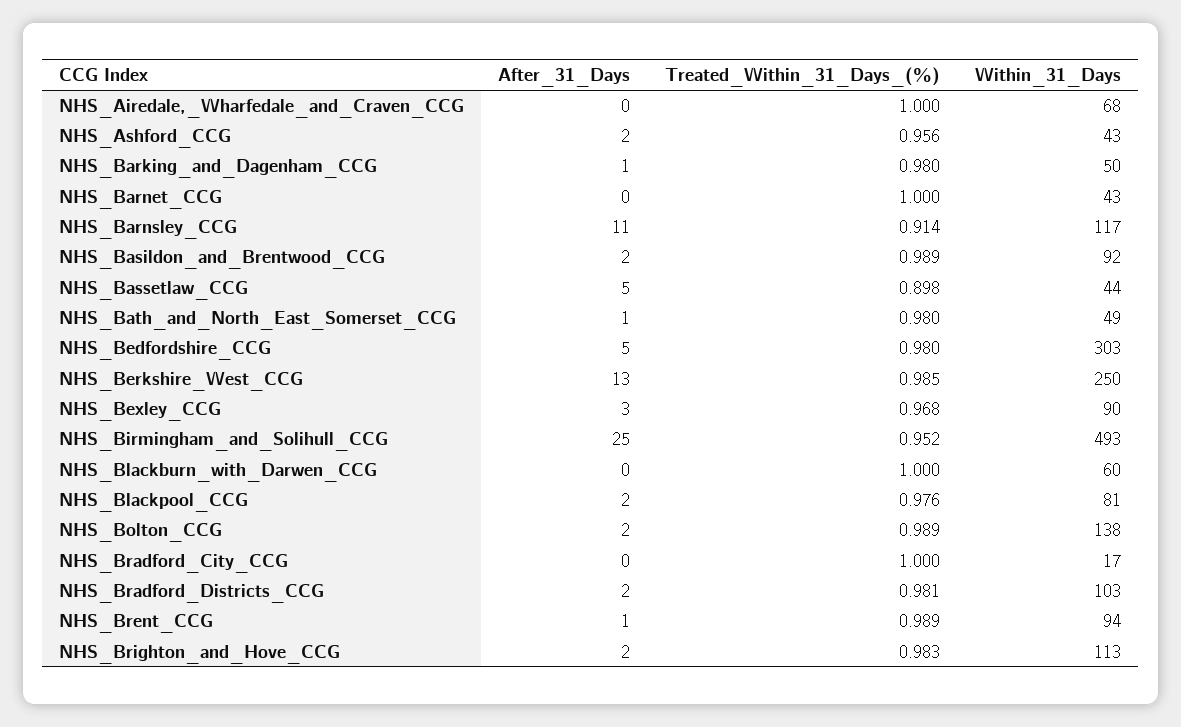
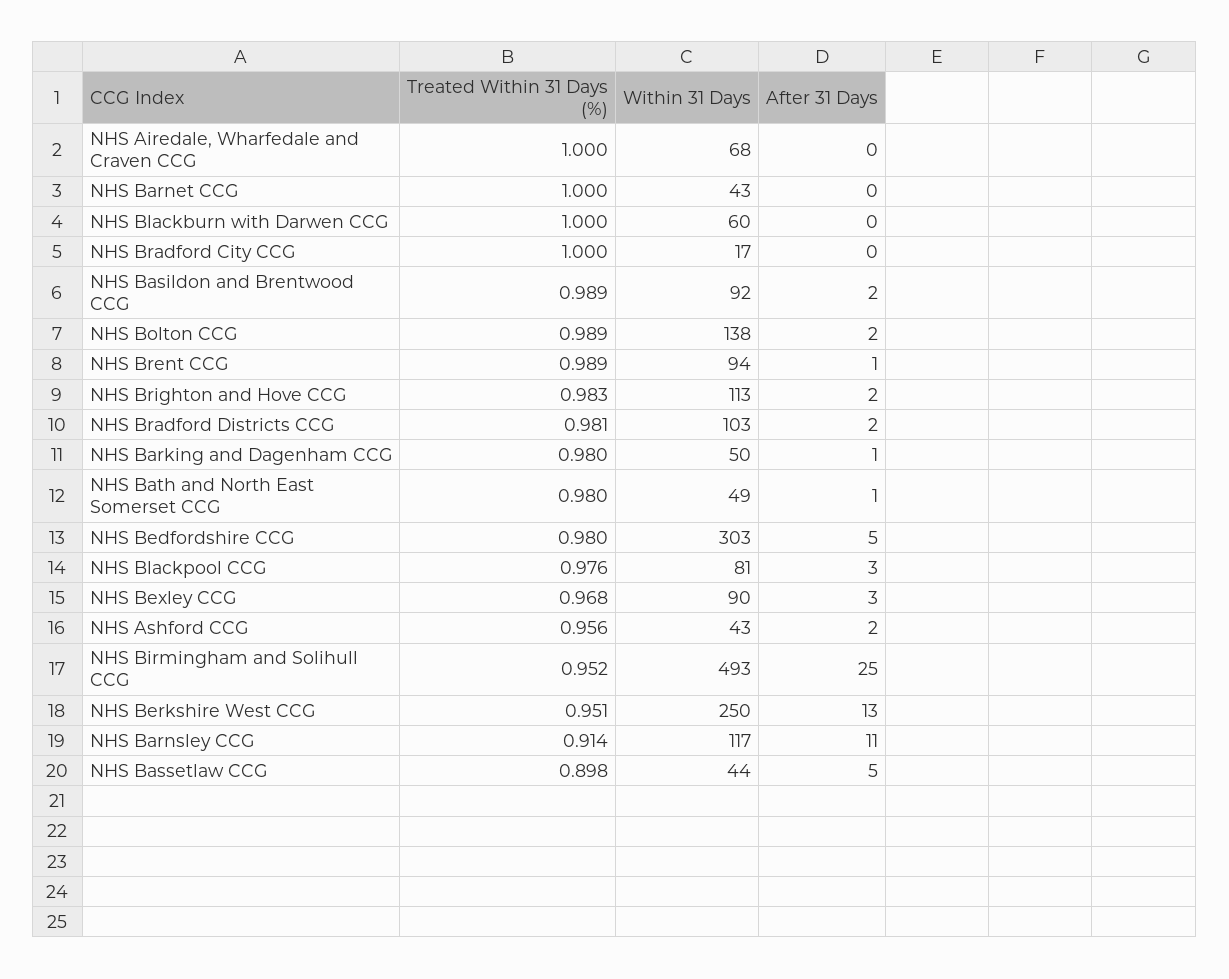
Treated_Within_31_Days_(%), NHS_Berkshire_West_CCG: 0.985 -> 0.951
After_31_Days, NHS_Blackpool_CCG: 2 -> 3

